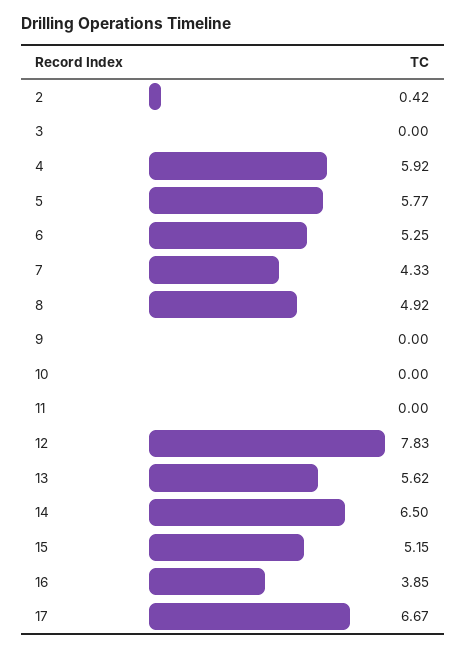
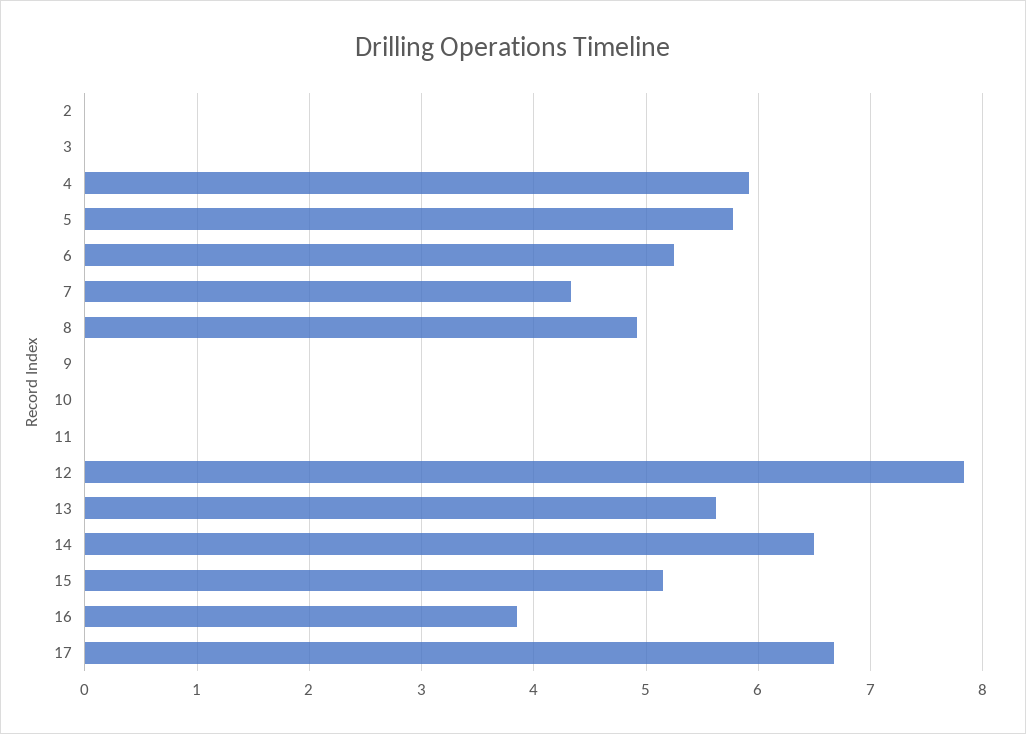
2: 0.42 -> 0

